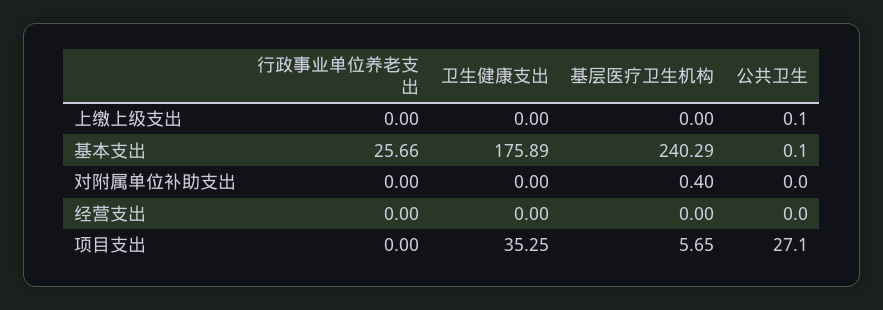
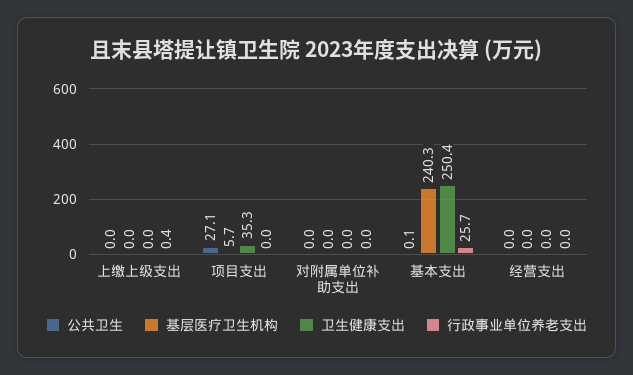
行政事业单位养老支出, 上缴上级支出: 0 -> 0.4
公共卫生, 上缴上级支出: 0.1 -> 0
卫生健康支出, 基本支出: 175.89 -> 250.4
基层医疗卫生机构, 对附属单位补助支出: 0.4 -> 0

